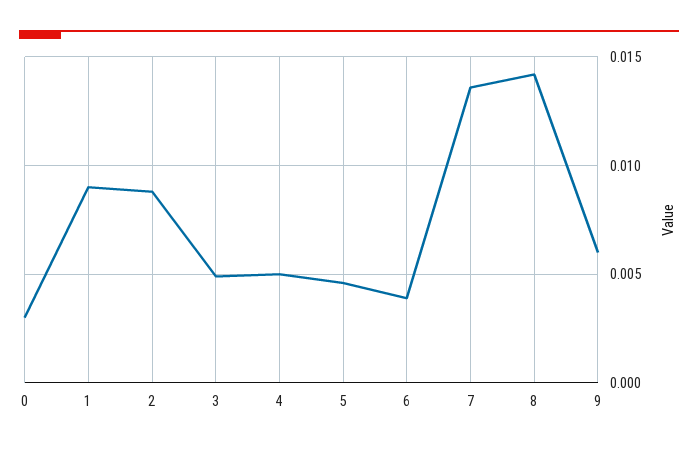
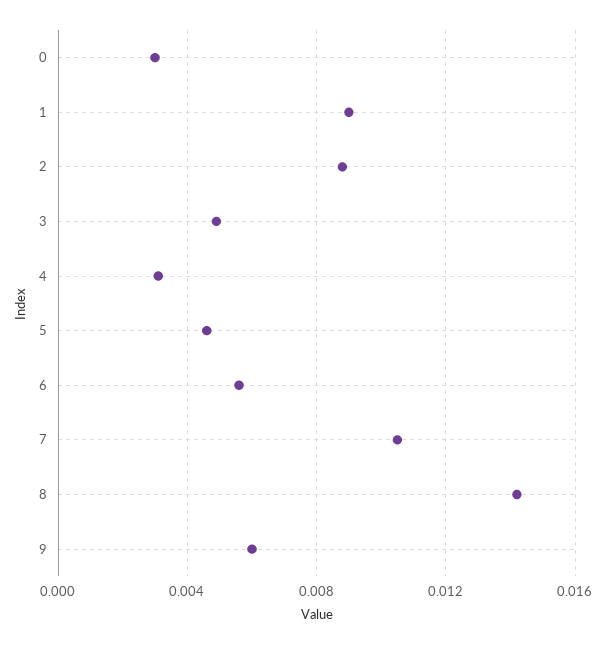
4: 0.005 -> 0.003
6: 0.004 -> 0.0055
7: 0.0135 -> 0.0105

